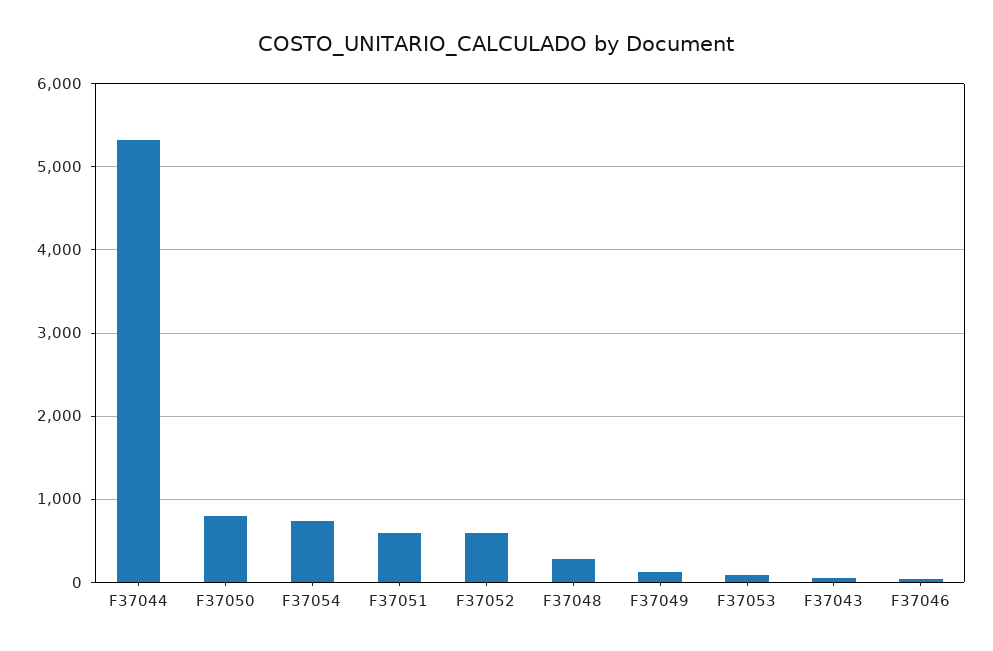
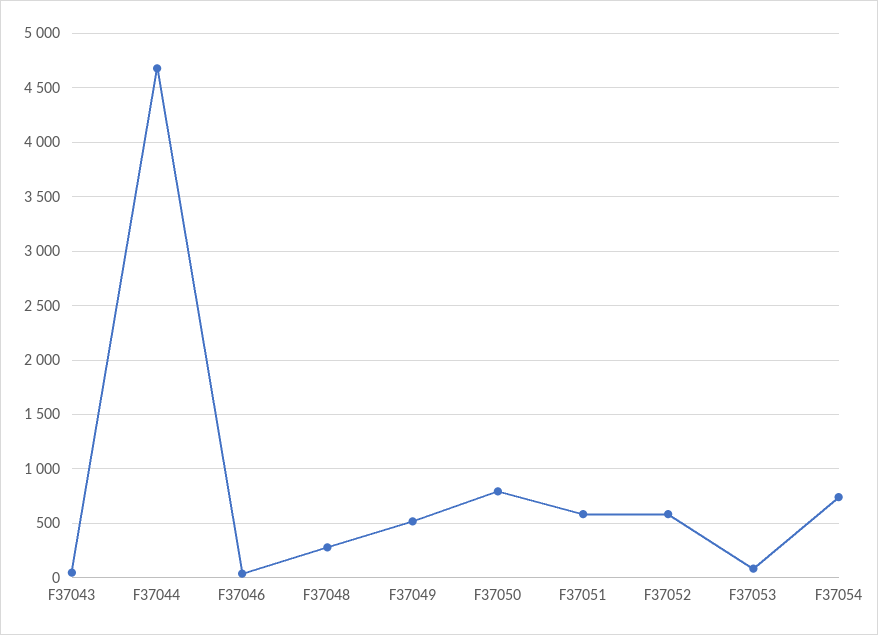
F37044: 5300 -> 4700
F37049: 100 -> 500

